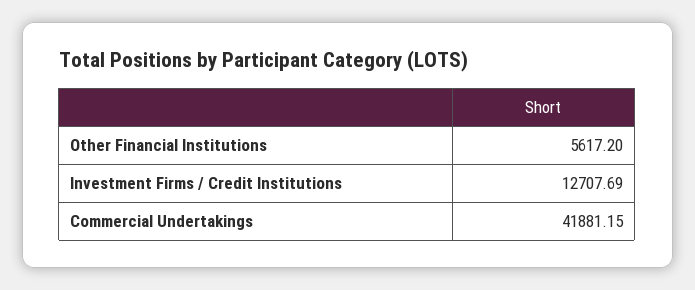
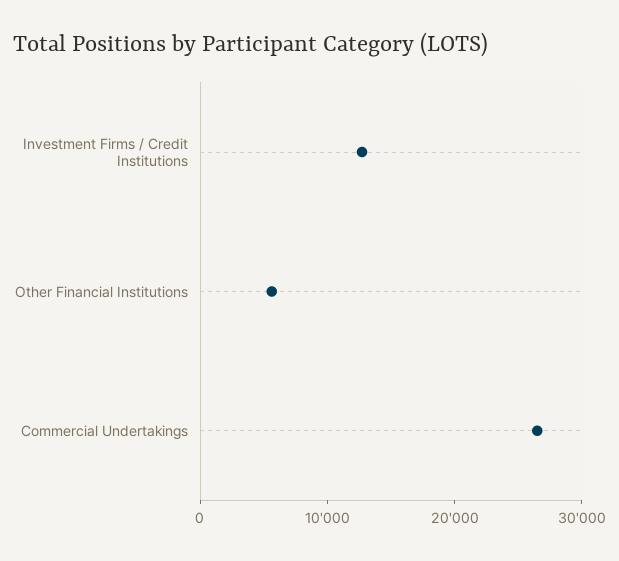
Commercial Undertakings: 41881.15 -> 26000

